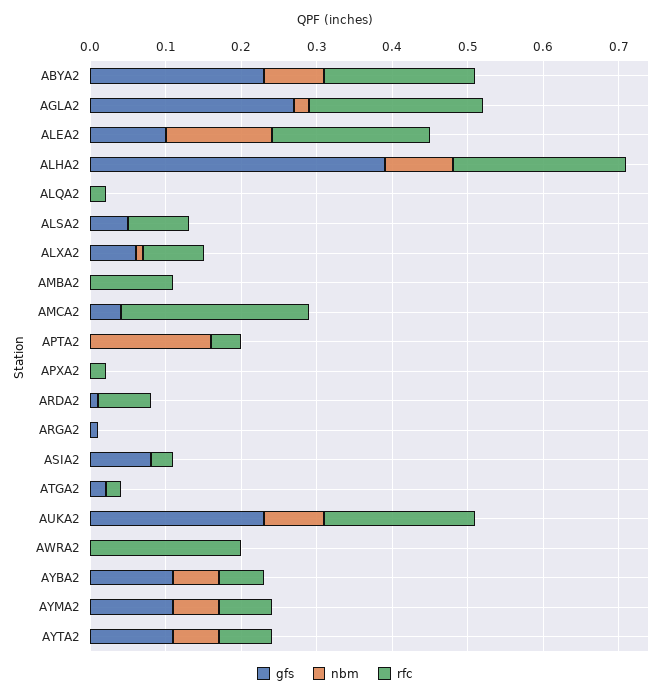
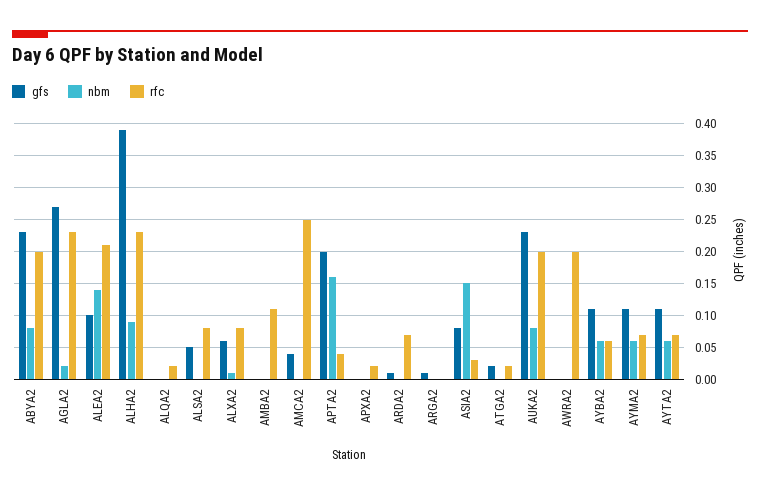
gfs, APTA2: 0 -> 0.2
nbm, ASIA2: 0 -> 0.15

